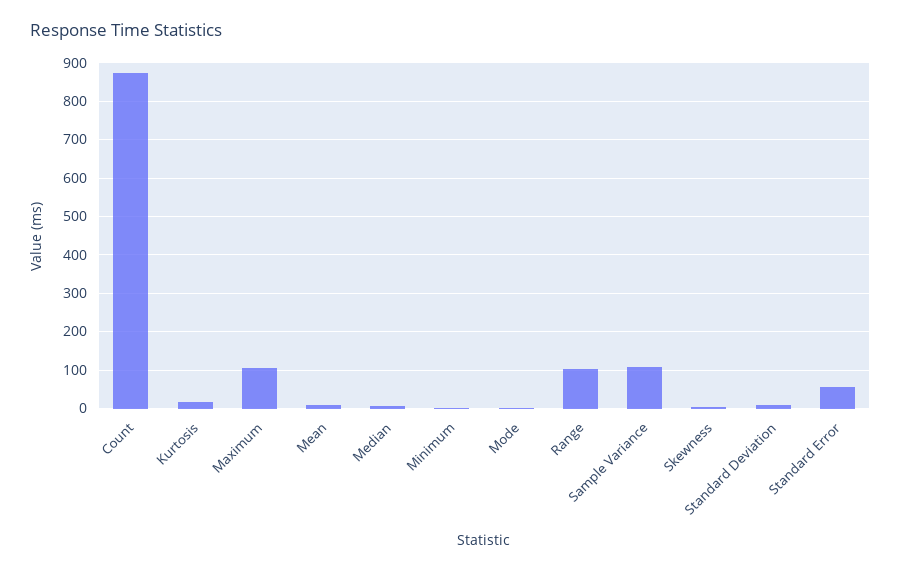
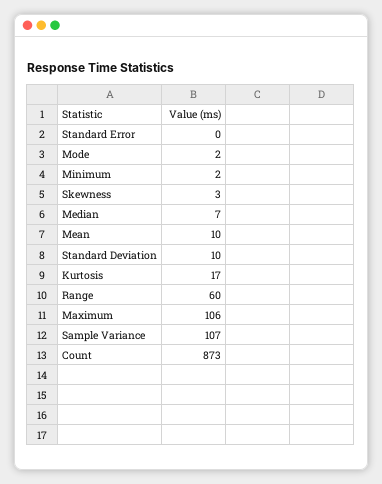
Range: 100 -> 60
Standard Error: 60 -> 0

